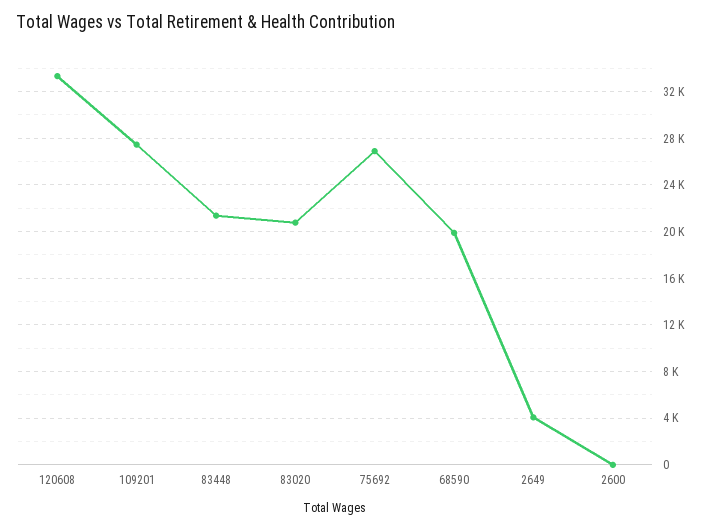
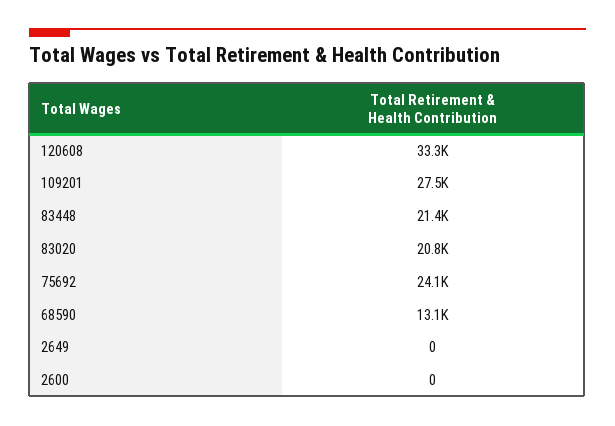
75692: 27000 -> 24100
68590: 20000 -> 13100
2649: 4000 -> 0

